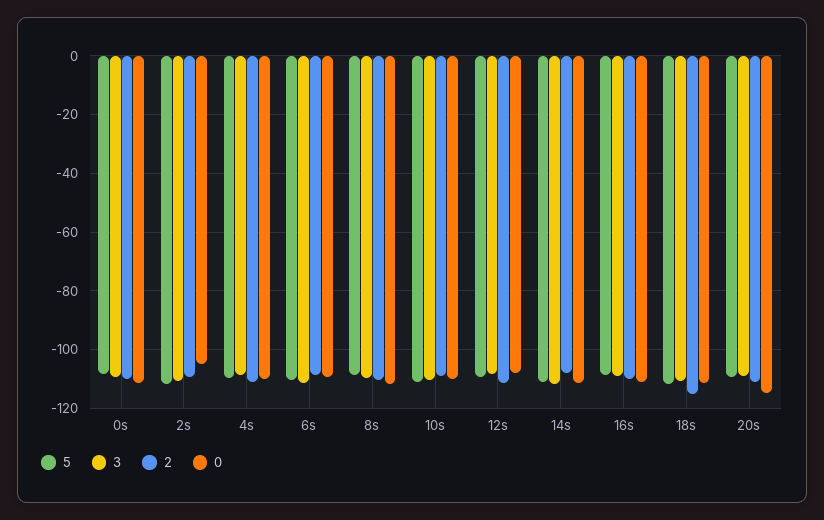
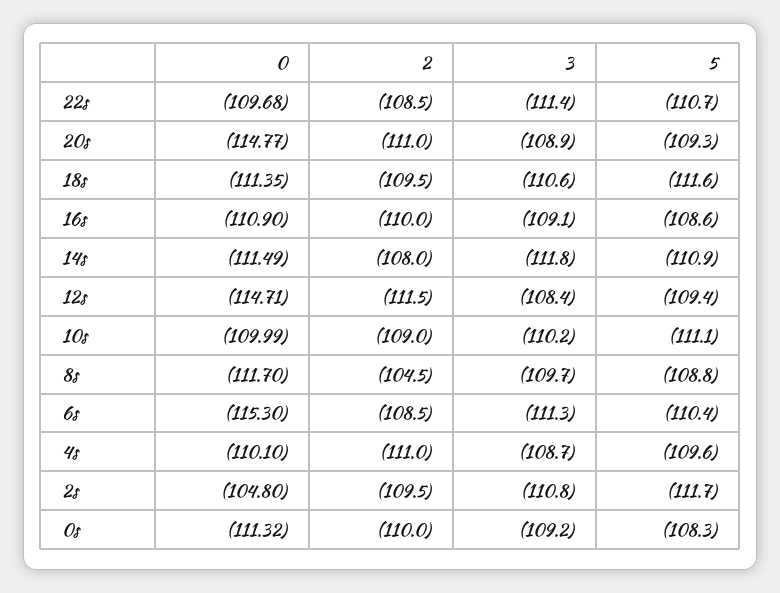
0, 6s: -110 -> -115.3
2, 8s: -110 -> -104.5
0, 12s: -107.5 -> -114.71
2, 18s: -115 -> -109.5
0, 22s: none -> -109.68
2, 22s: none -> -108.5
3, 22s: none -> -111.4
5, 22s: none -> -110.7

